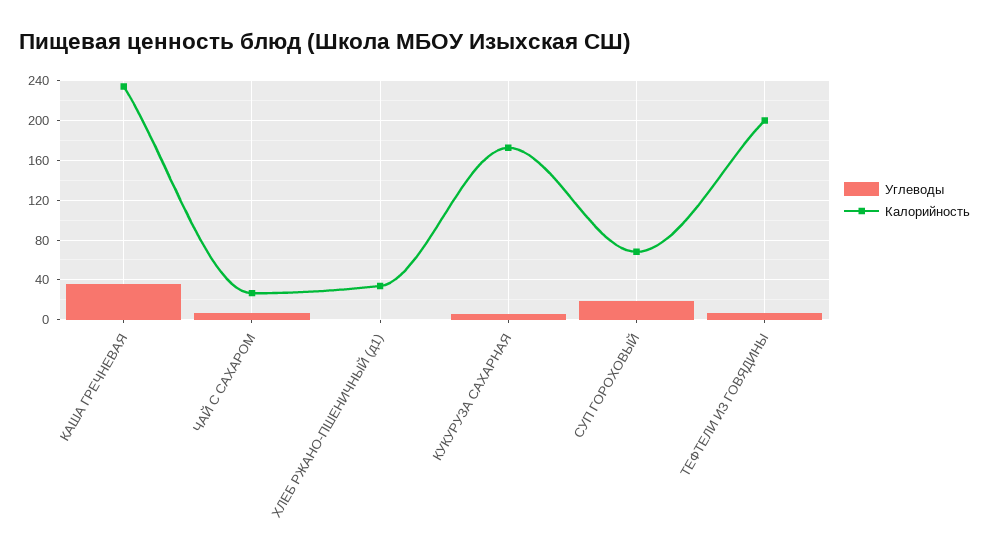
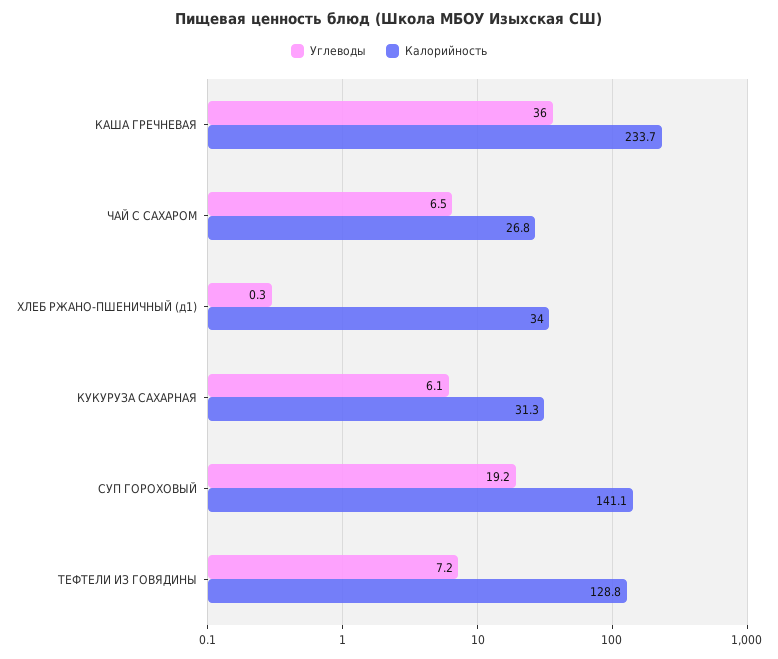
Калорийность, КУКУРУЗА САХАРНАЯ: 170 -> 31.3
Калорийность, СУП ГОРОХОВЫЙ: 70 -> 141.1
Калорийность, ТЕФТЕЛИ ИЗ ГОВЯДИНЫ: 200 -> 128.8

